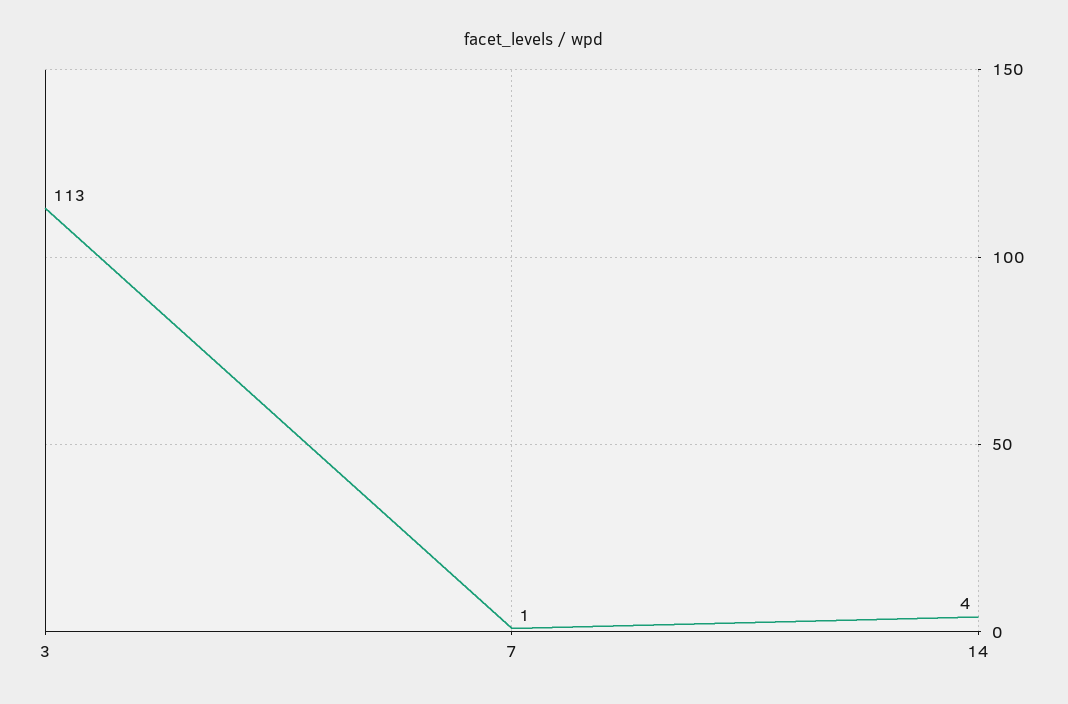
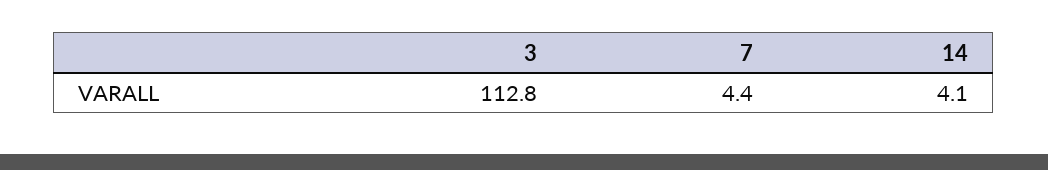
7: 1 -> 4.4

